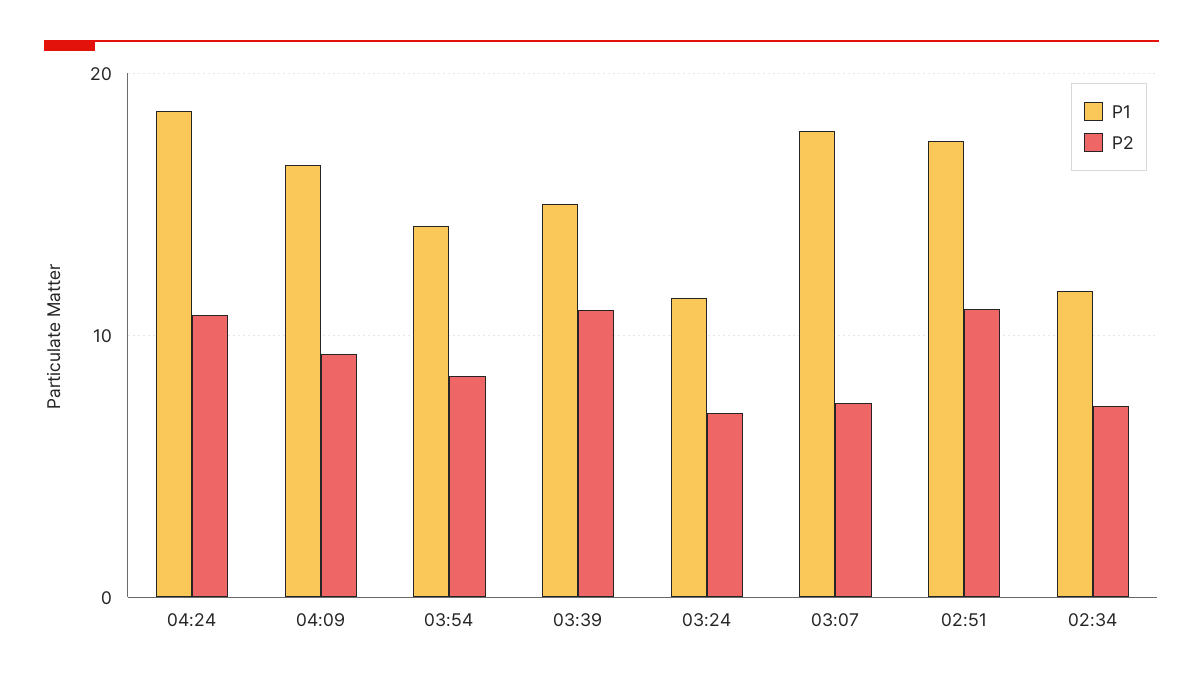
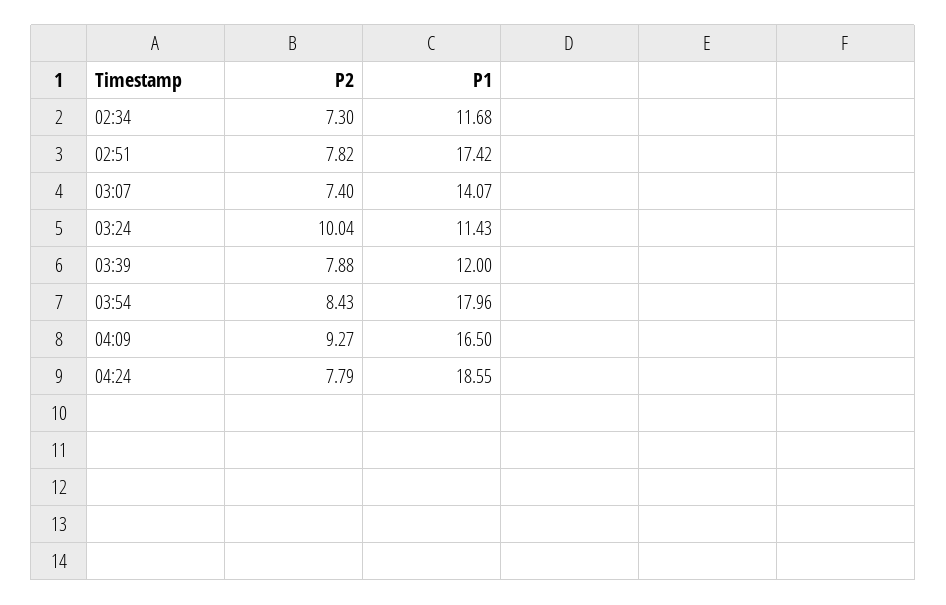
P2, 04:24: 11 -> 7.79
P1, 03:54: 14 -> 17.96
P1, 03:39: 15 -> 12
P2, 03:39: 11 -> 7.88
P2, 03:24: 7 -> 10.04
P1, 03:07: 18 -> 14.07
P2, 02:51: 11 -> 7.82

